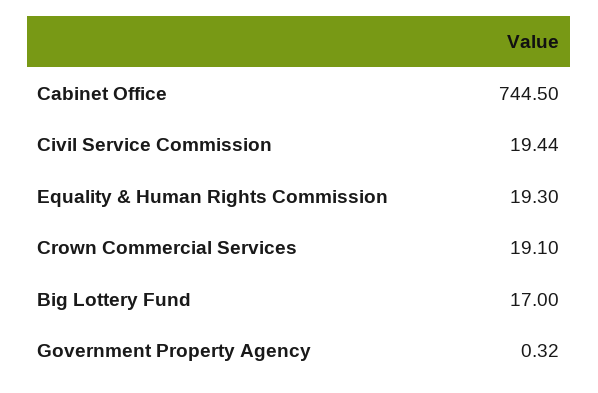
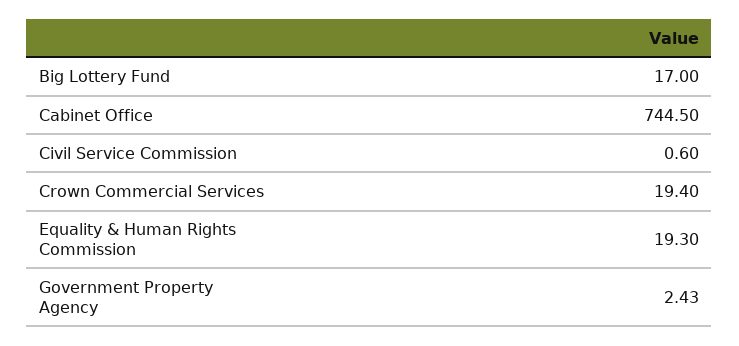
Civil Service Commission: 19.44 -> 0.6
Crown Commercial Services: 19.1 -> 19.4
Government Property Agency: 0.32 -> 2.43

